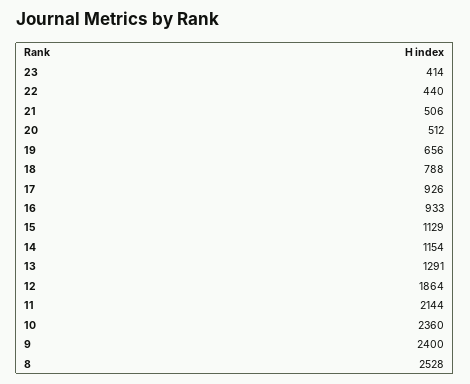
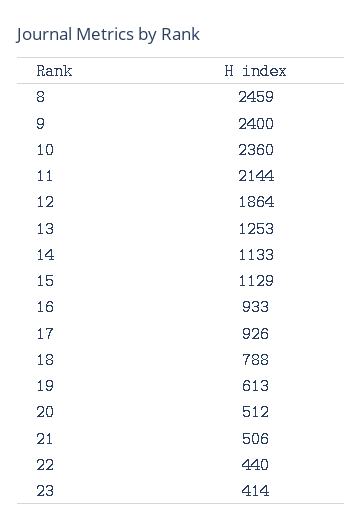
19: 656 -> 613
14: 1154 -> 1133
13: 1291 -> 1253
8: 2528 -> 2459

